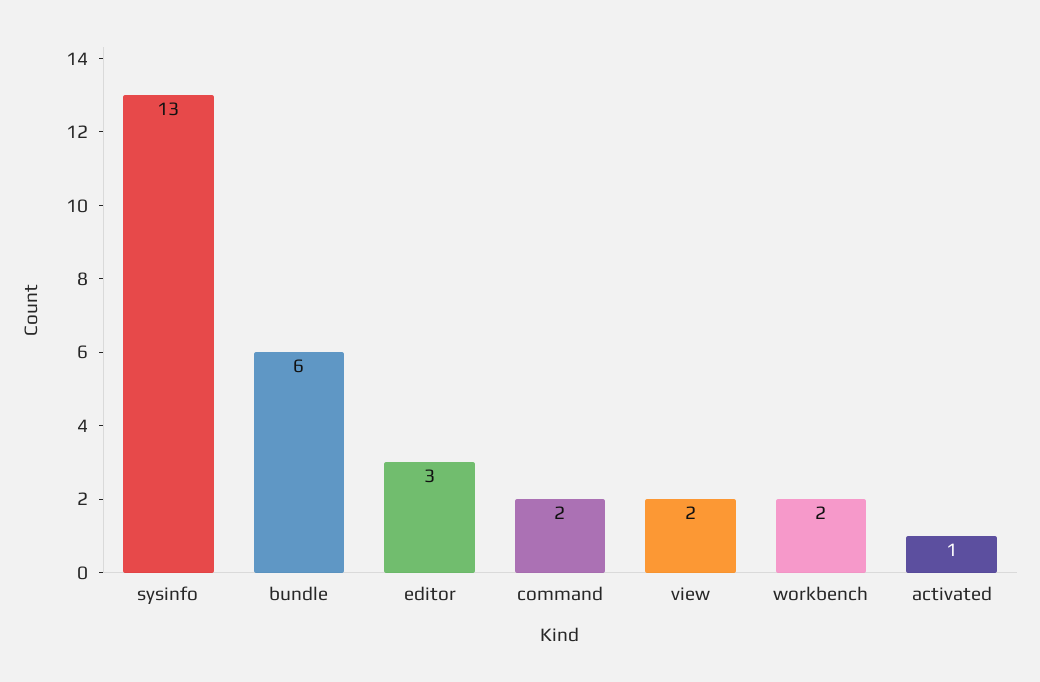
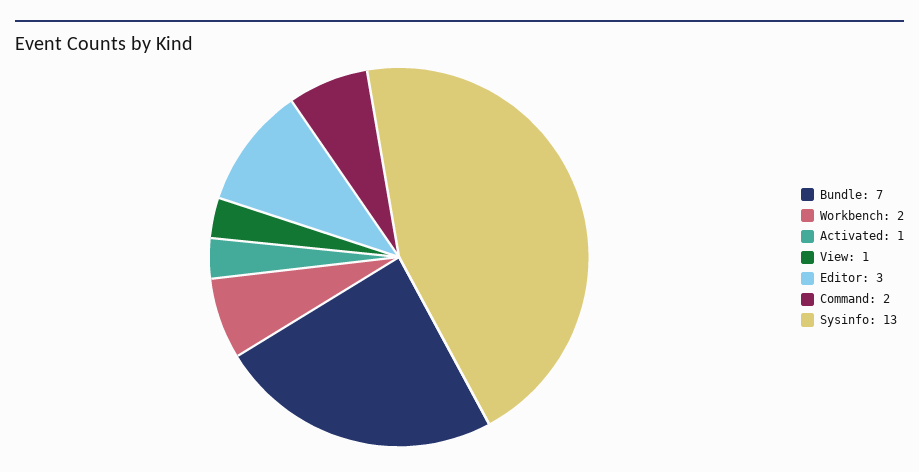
bundle: 6 -> 7
view: 2 -> 1

